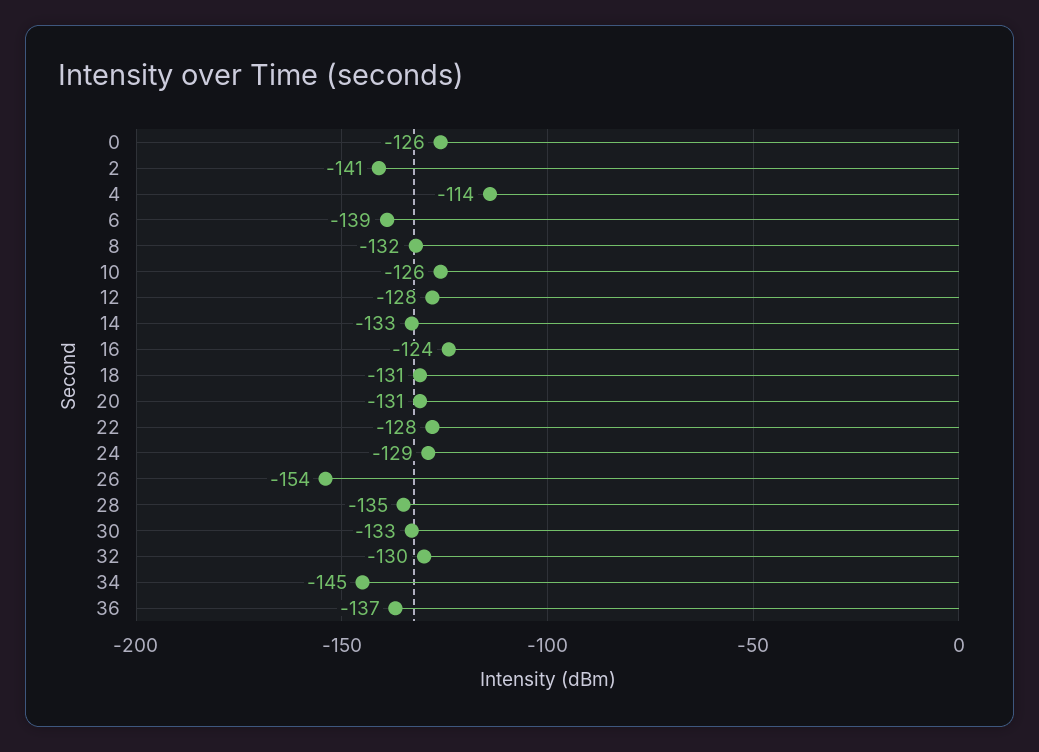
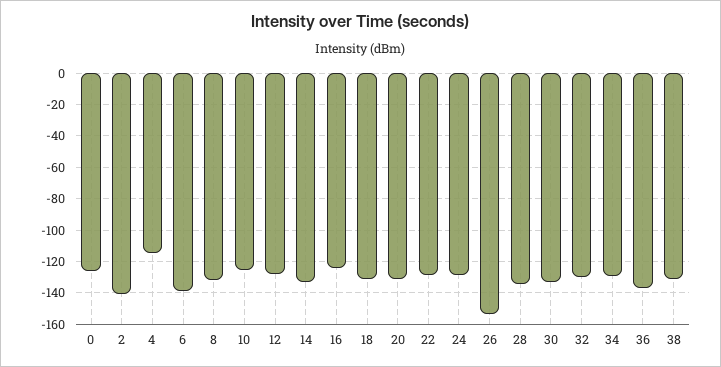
34: -145 -> -130
38: none -> -130

